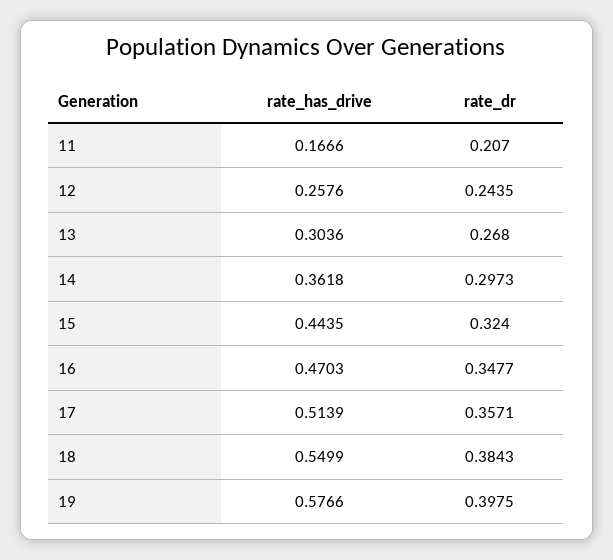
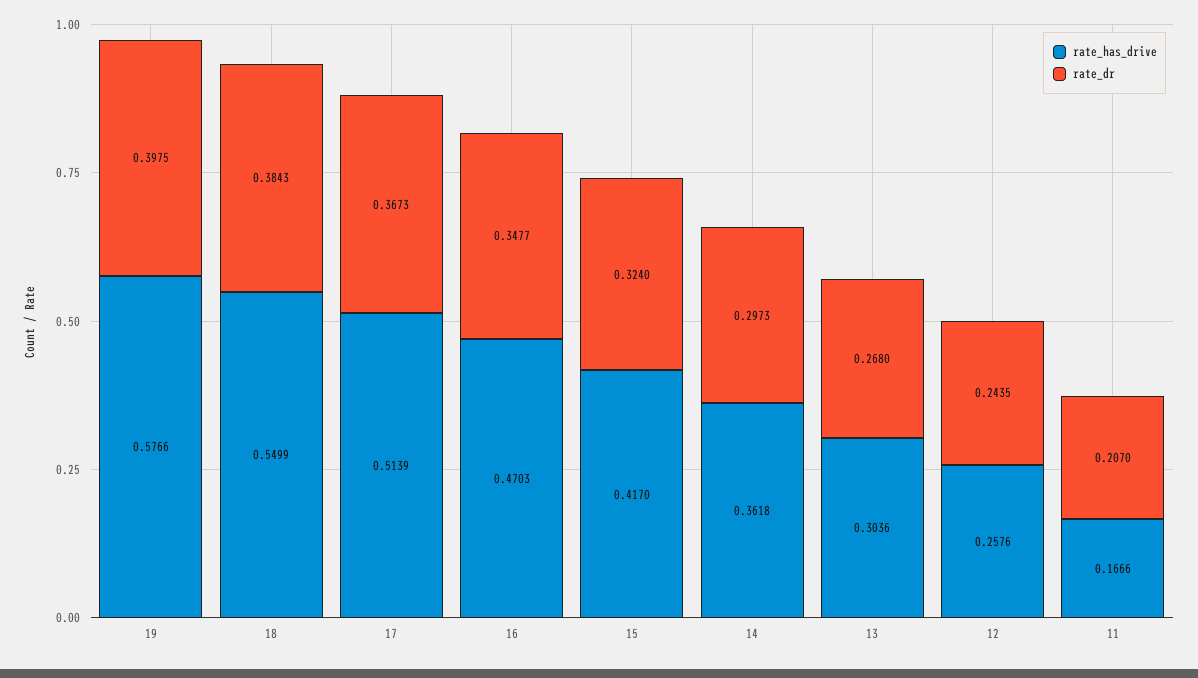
rate_has_drive, 15: 0.4435 -> 0.417
rate_dr, 17: 0.3571 -> 0.3673

